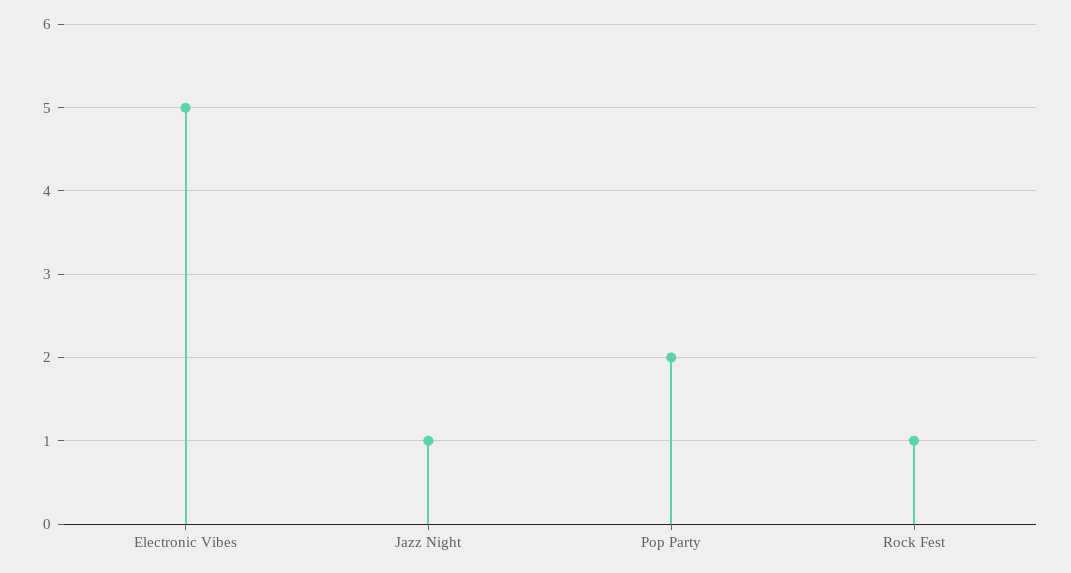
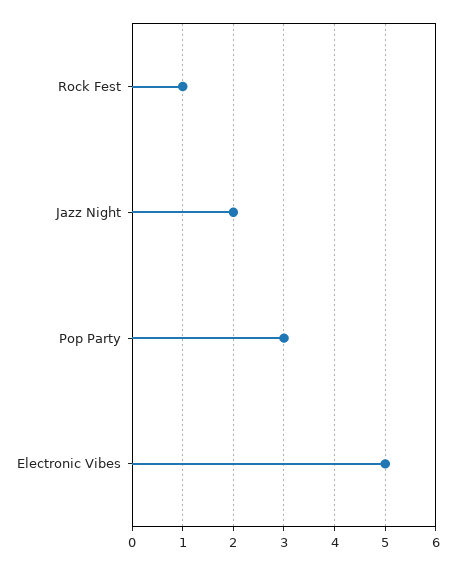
Jazz Night: 1 -> 2
Pop Party: 2 -> 3

